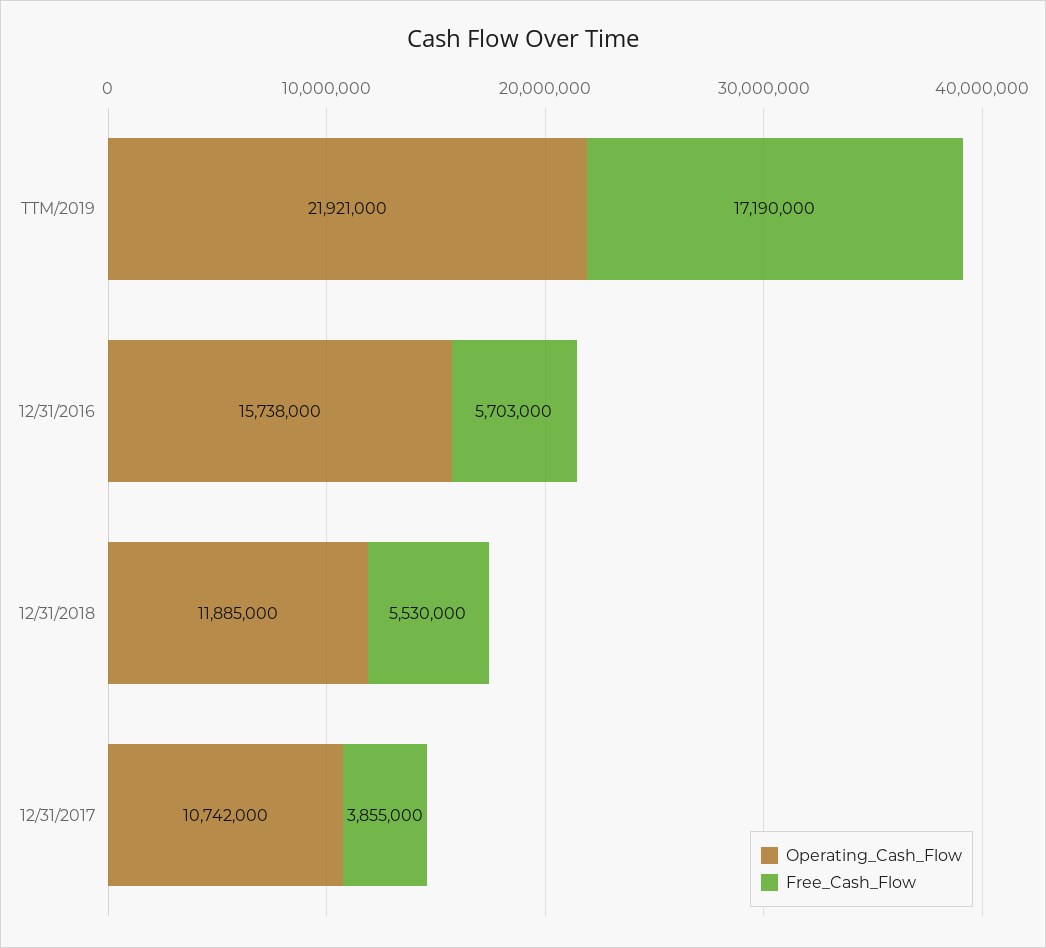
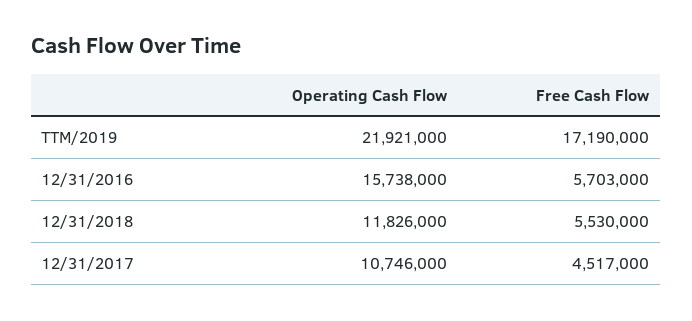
Operating_Cash_Flow, 12/31/2018: 11885000 -> 11826000
Operating_Cash_Flow, 12/31/2017: 10742000 -> 10746000
Free_Cash_Flow, 12/31/2017: 3855000 -> 4517000

